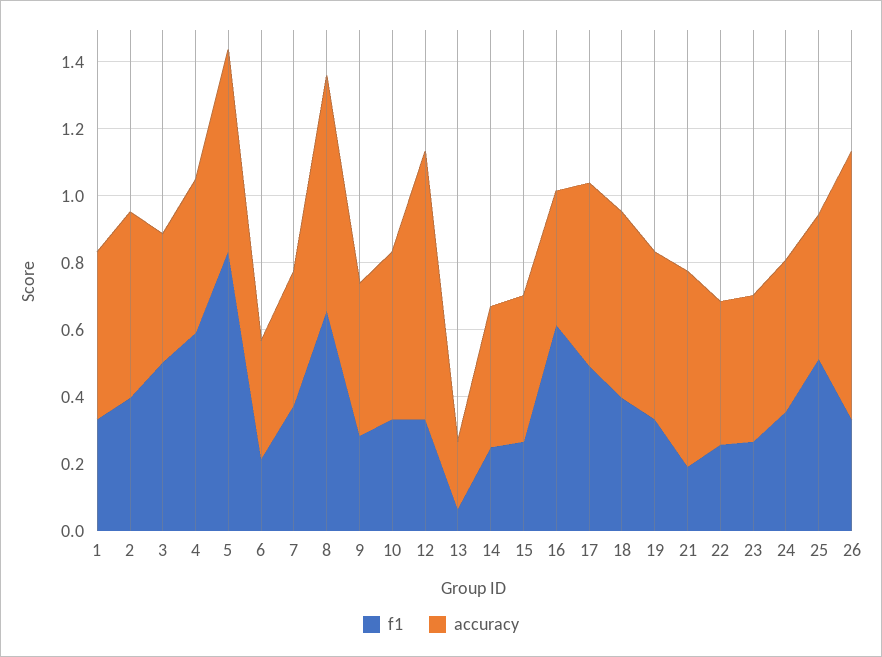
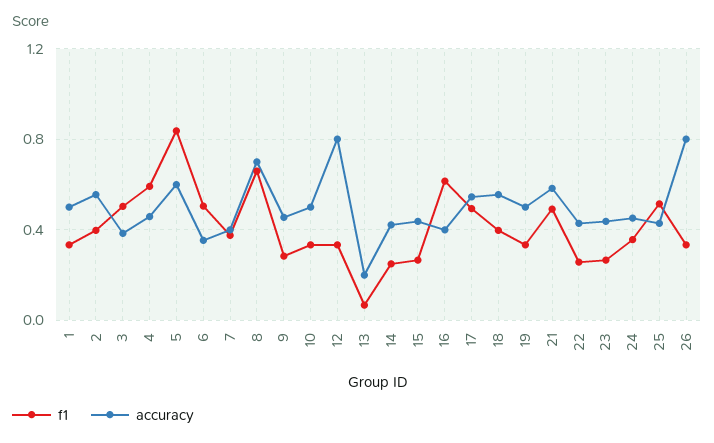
f1, 6: 0.2 -> 0.5
f1, 21: 0.2 -> 0.5

